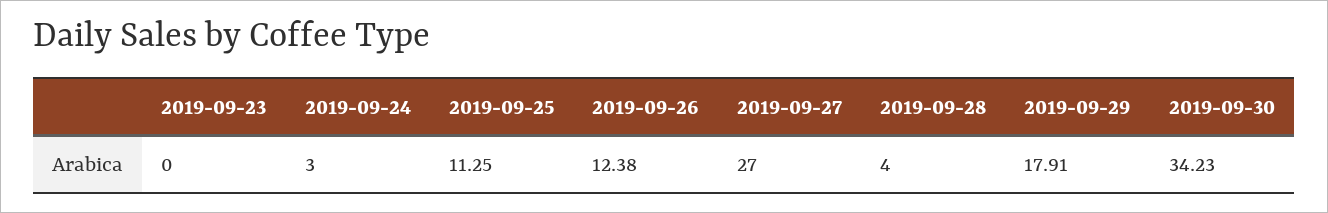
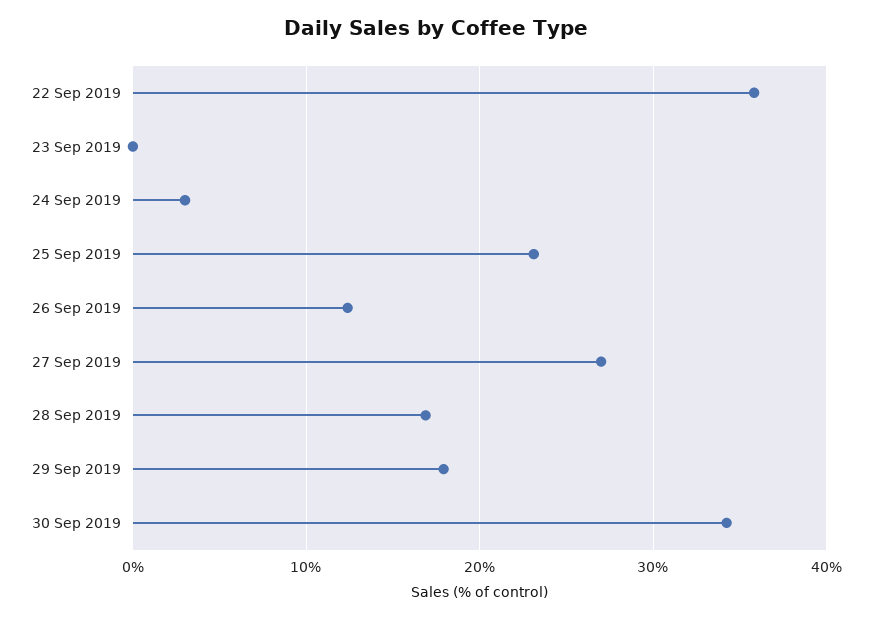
2019-09-25: 11.25 -> 23
2019-09-28: 4 -> 17
22 Sep 2019: none -> 36

